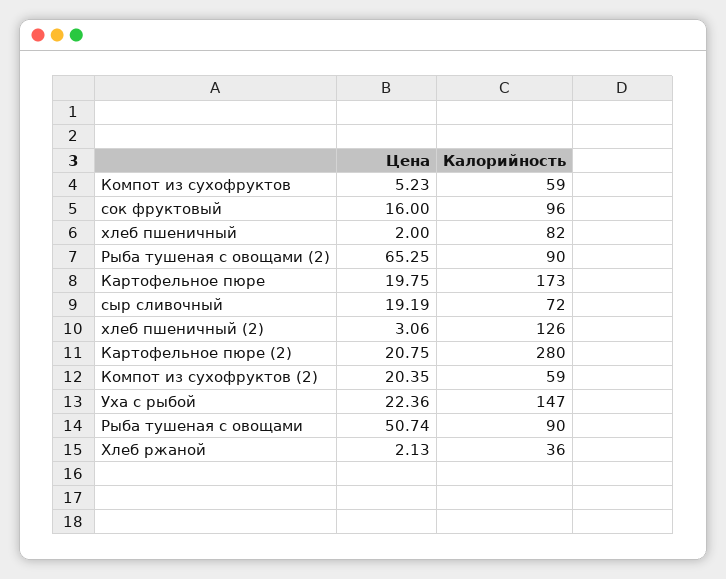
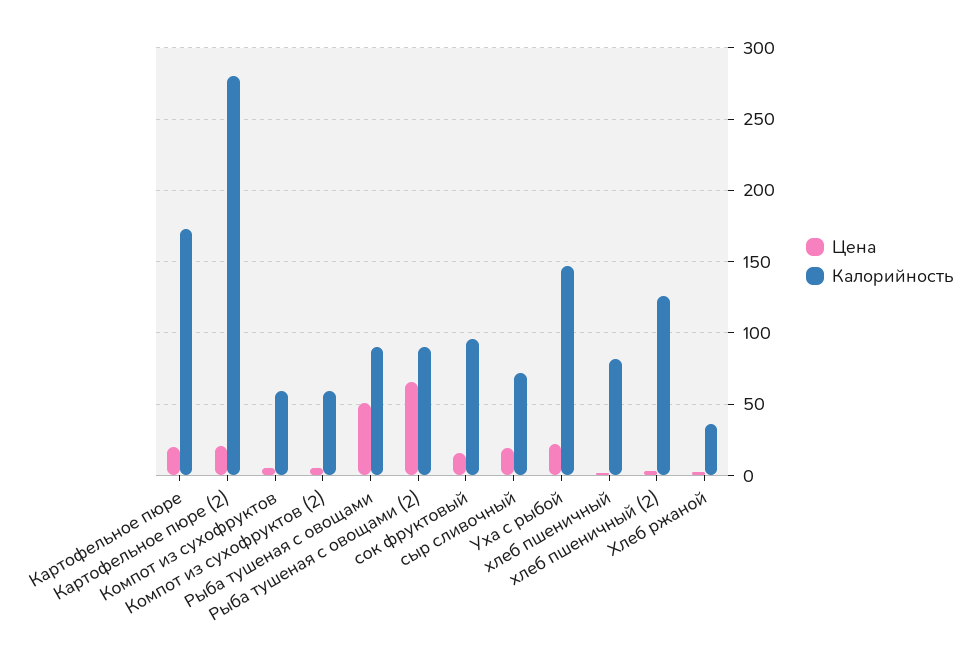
Цена, Компот из сухофруктов (2): 20.35 -> 5

